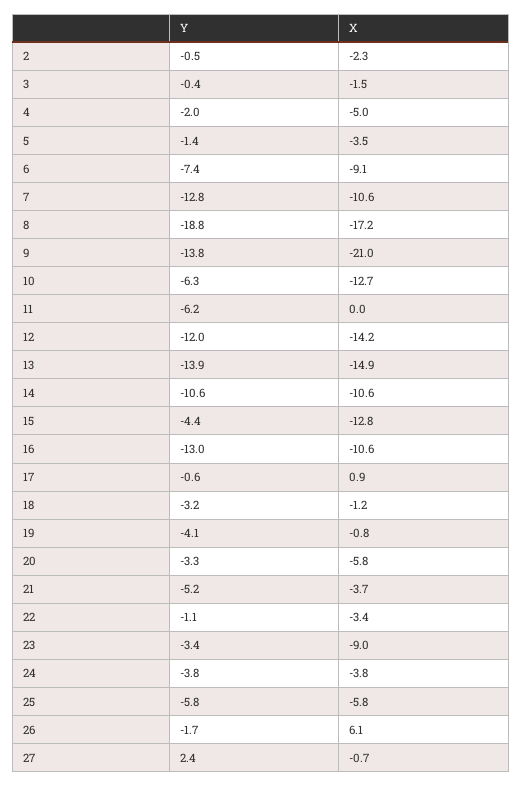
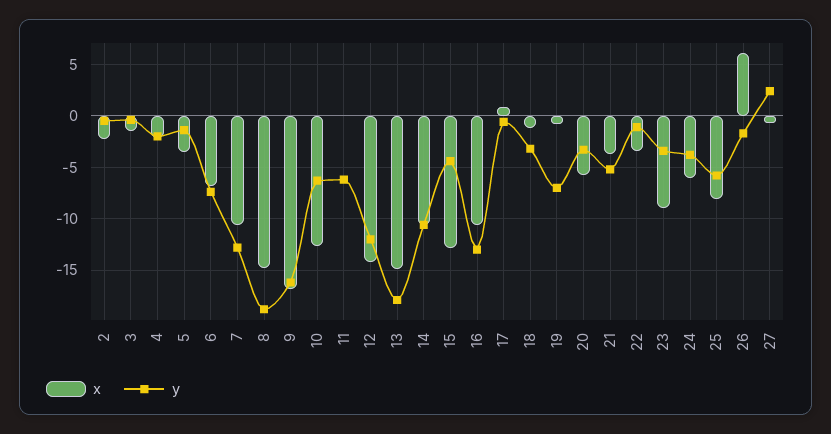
X, 4: -5 -> -2
X, 6: -9.1 -> -7
X, 8: -17.2 -> -15
Y, 9: -13.8 -> -16
X, 9: -21 -> -17
Y, 13: -13.9 -> -18
Y, 19: -4.1 -> -7
X, 24: -3.8 -> -6
X, 25: -5.8 -> -8

